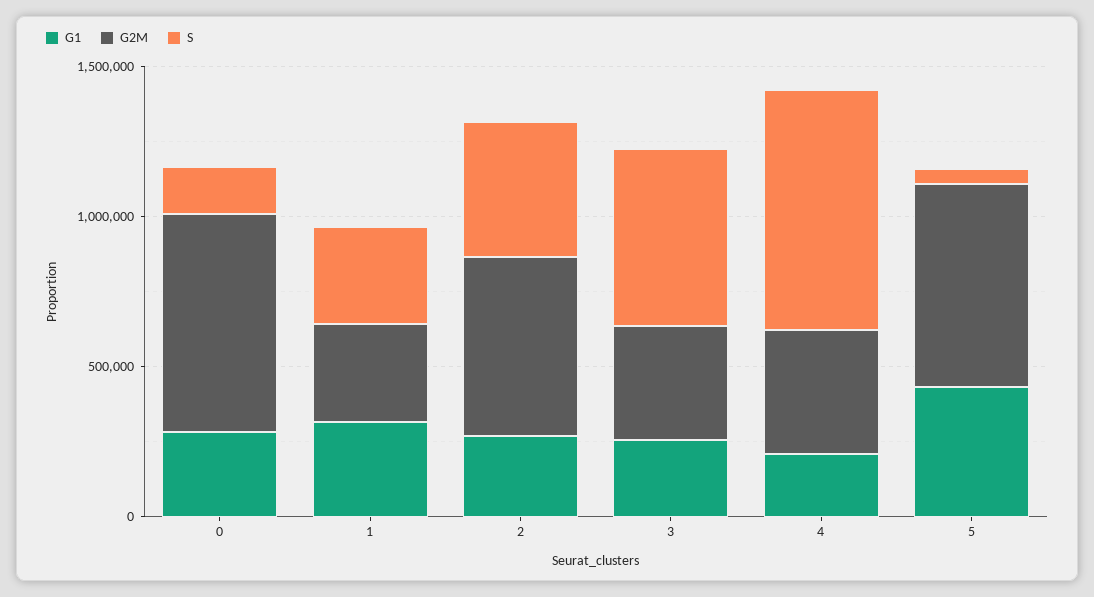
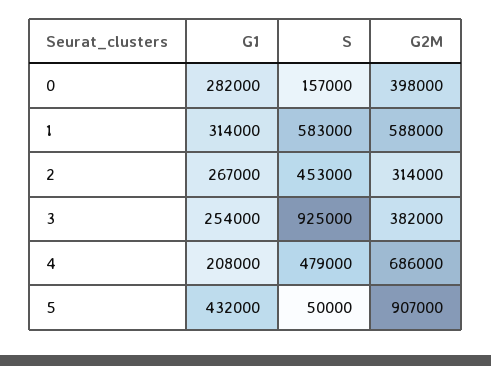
G2M, 0: 700000 -> 398000
G2M, 1: 300000 -> 588000
S, 1: 300000 -> 583000
G2M, 2: 600000 -> 314000
S, 3: 600000 -> 925000
G2M, 4: 400000 -> 686000
S, 4: 800000 -> 479000
G2M, 5: 700000 -> 907000

